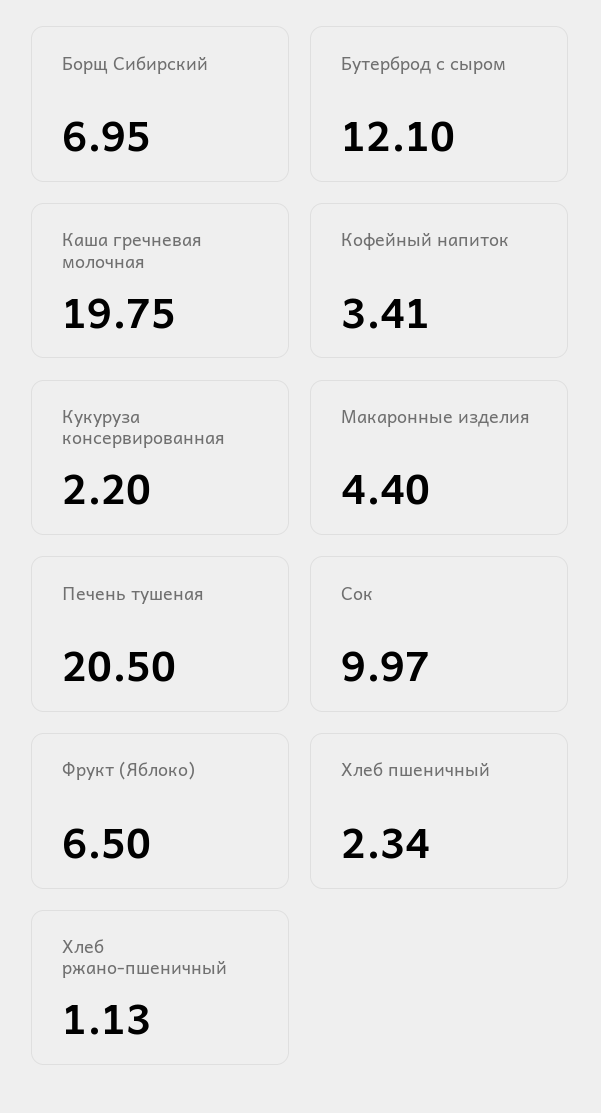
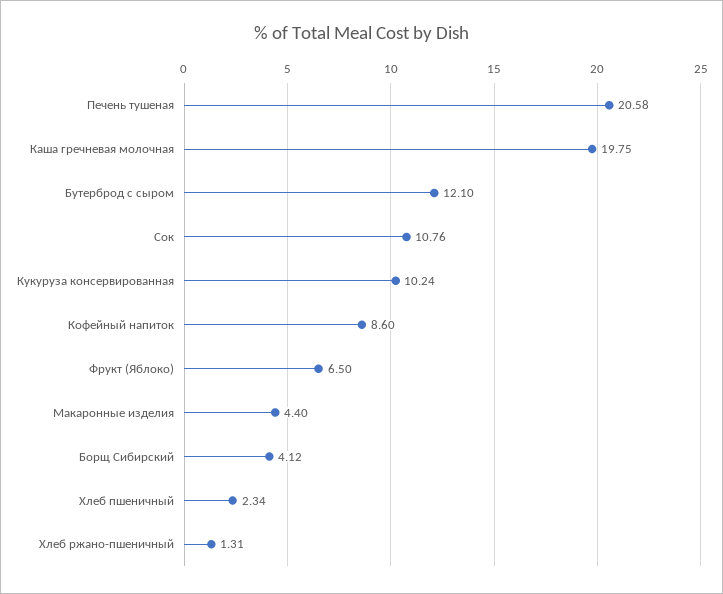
Борщ Сибирский: 6.95 -> 4.12
Кофейный напиток: 3.41 -> 8.6
Кукуруза консервированная: 2.2 -> 10.24
Печень тушеная: 20.5 -> 20.58
Сок: 9.97 -> 10.76
Хлеб ржано-пшеничный: 1.13 -> 1.31

